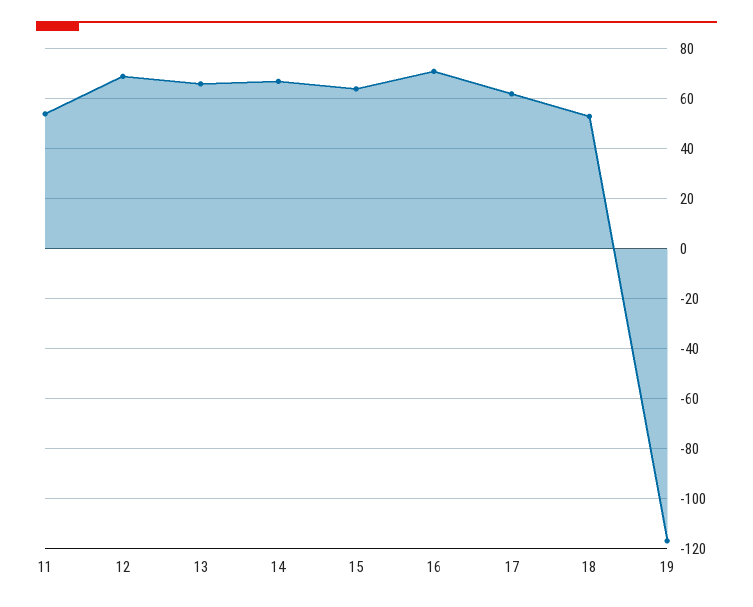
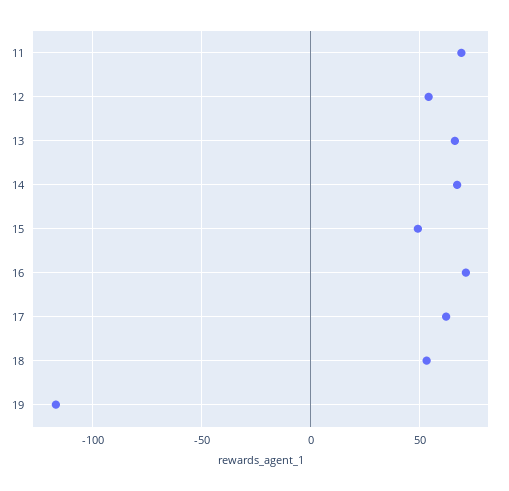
11: 55 -> 70
12: 70 -> 55
15: 65 -> 50

